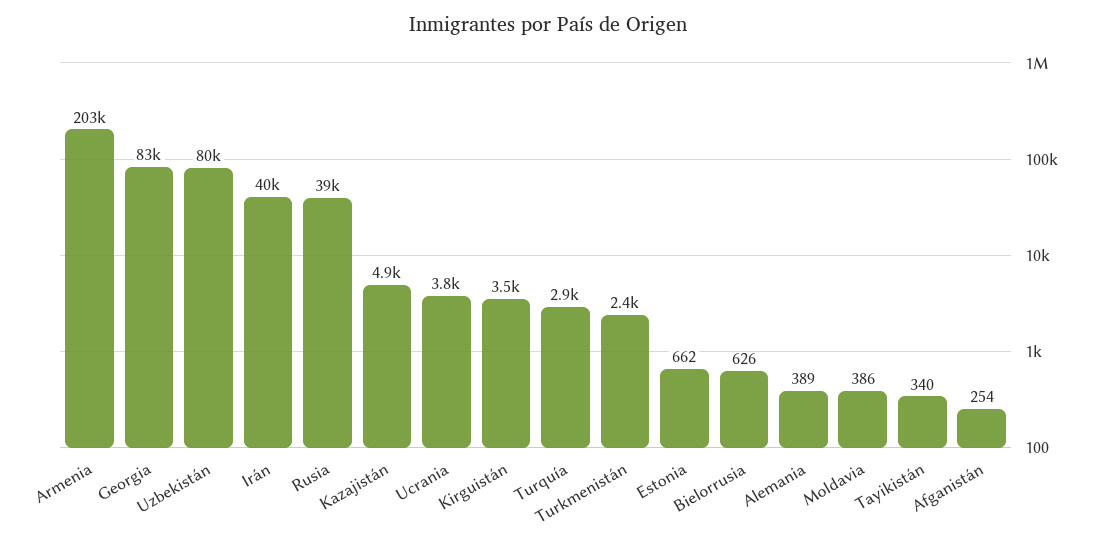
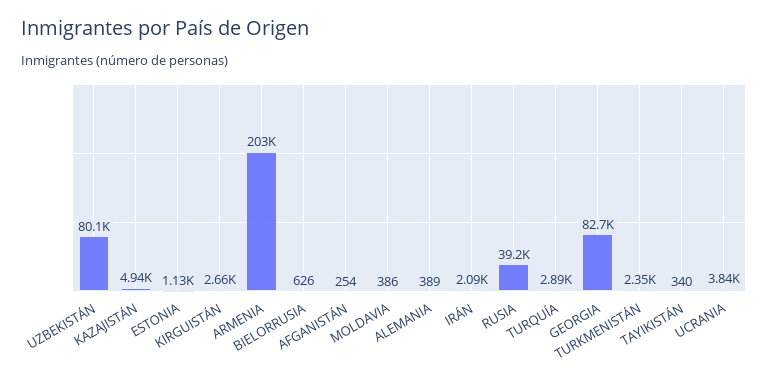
Irán: 40000 -> 2090
Kirguistán: 3500 -> 2660
Estonia: 662 -> 1130

